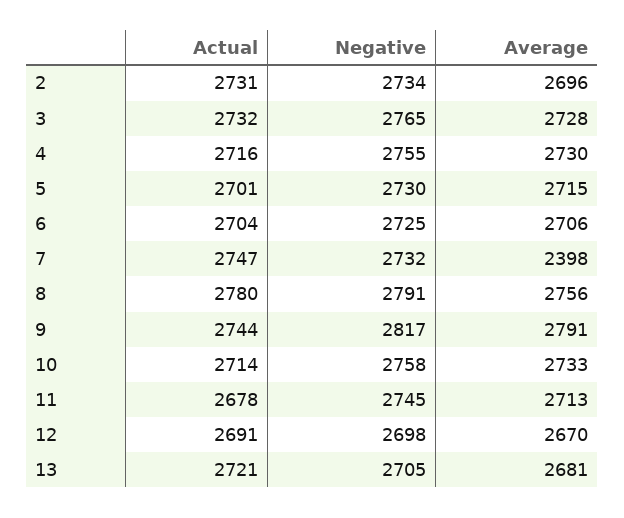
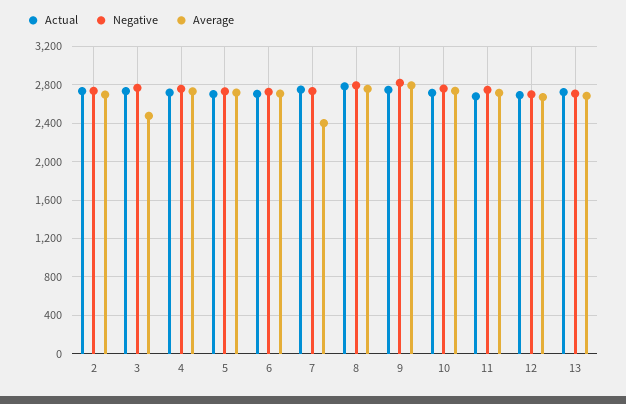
Average, 3: 2728 -> 2500

